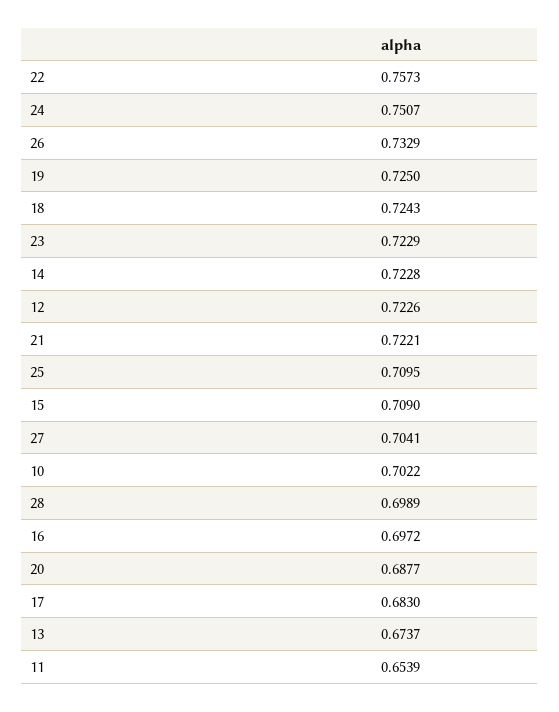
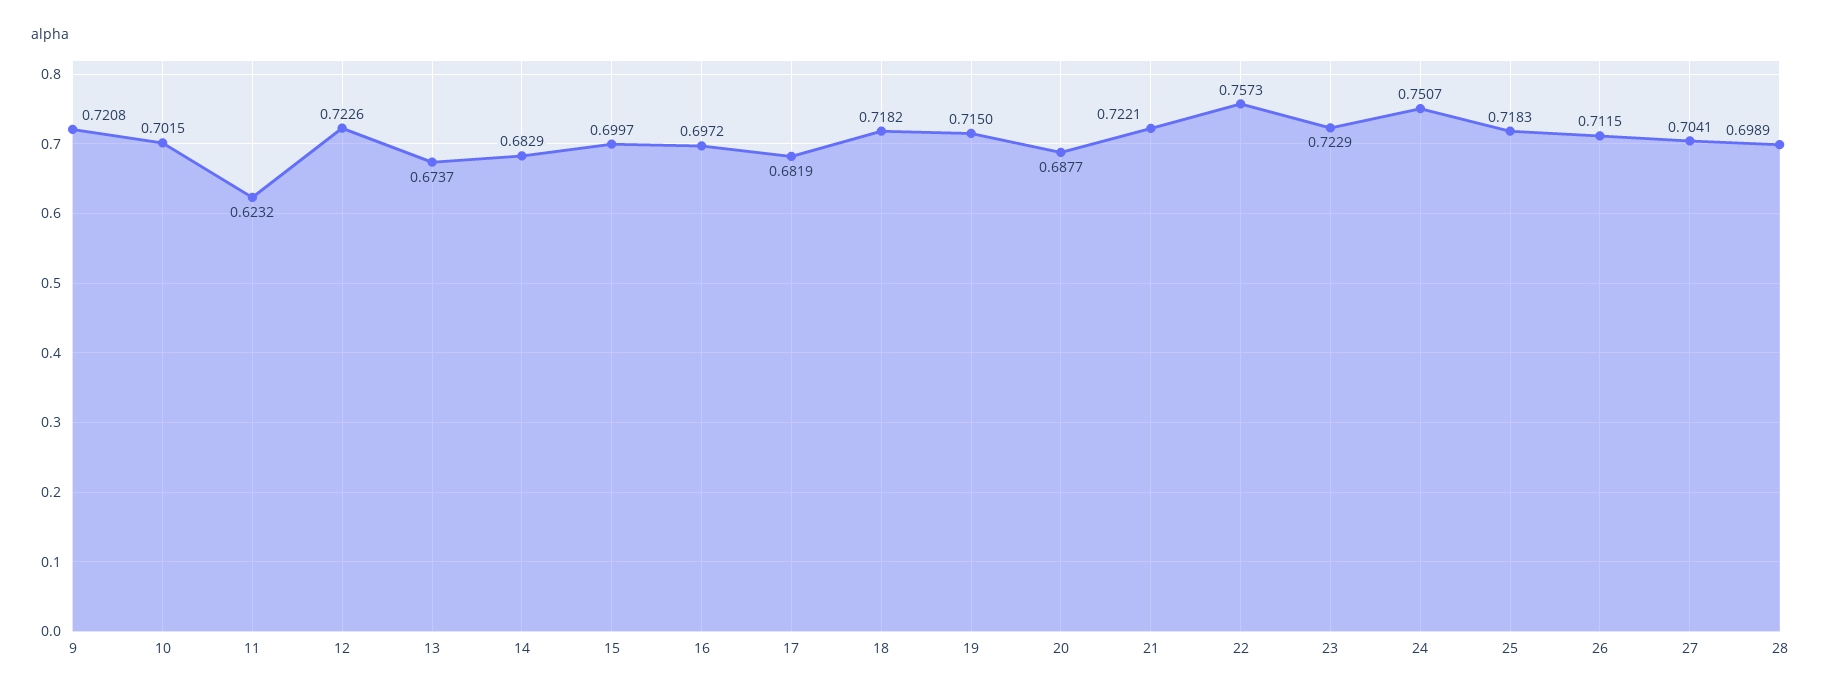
26: 0.7329 -> 0.7115
19: 0.725 -> 0.715
18: 0.7243 -> 0.7182
14: 0.7228 -> 0.6829
25: 0.7095 -> 0.7183
15: 0.709 -> 0.6997
10: 0.7022 -> 0.7015
17: 0.683 -> 0.6819
11: 0.6539 -> 0.6232
9: none -> 0.7208

